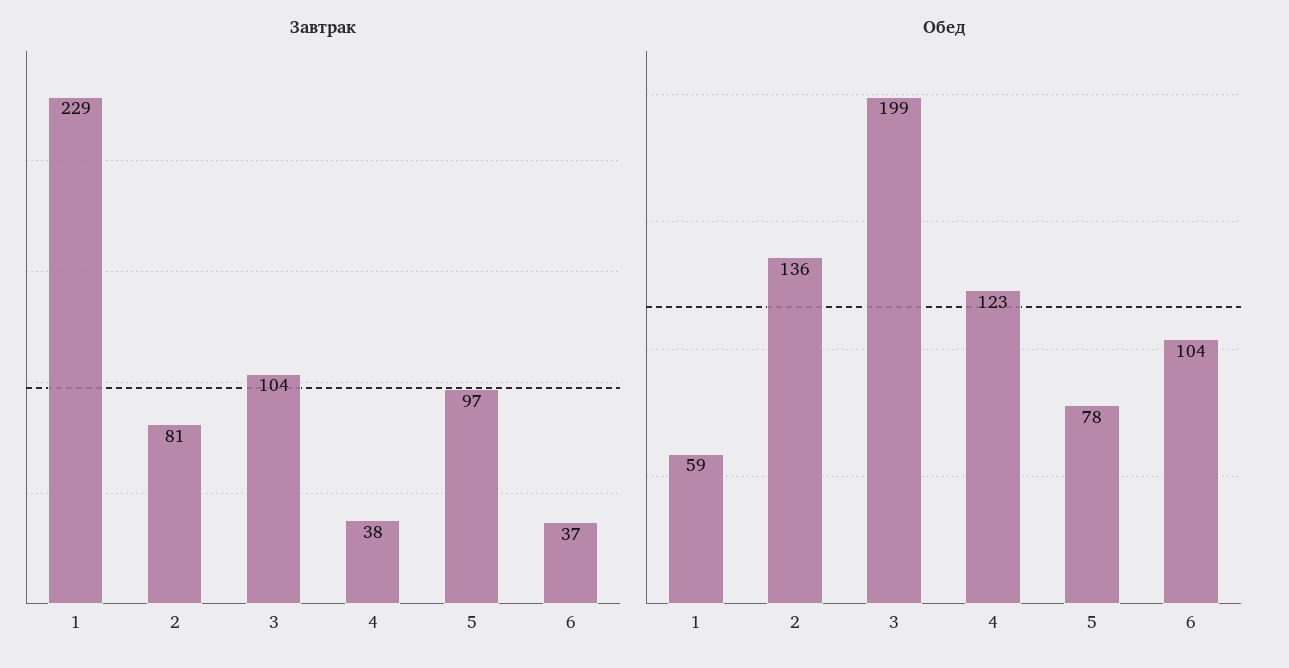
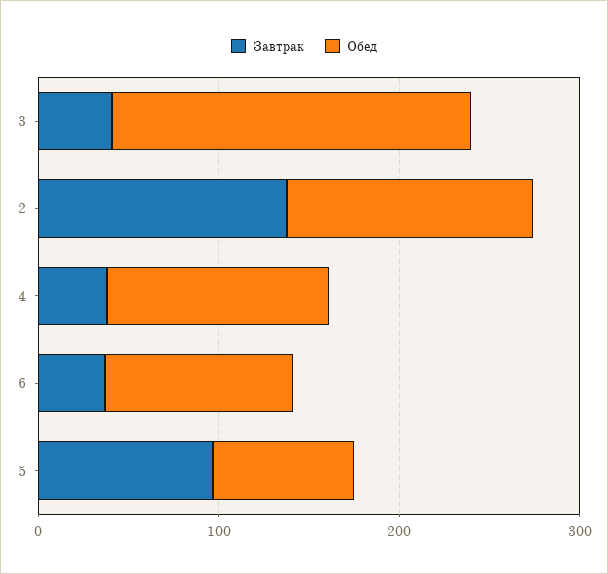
Завтрак, 1: 229 -> none
Завтрак, 2: 81 -> 140
Завтрак, 3: 104 -> 40
Обед, 1: 59 -> none

